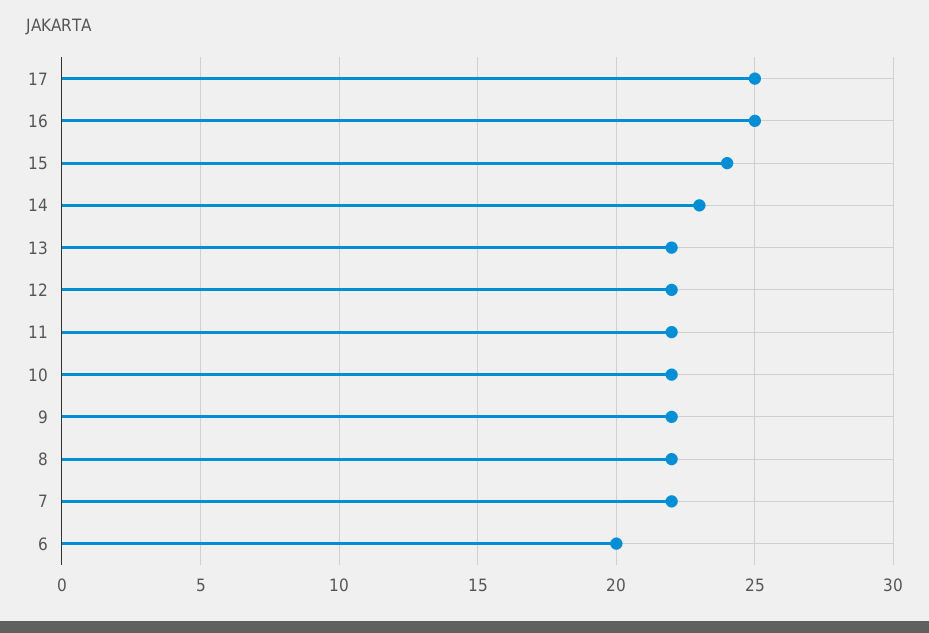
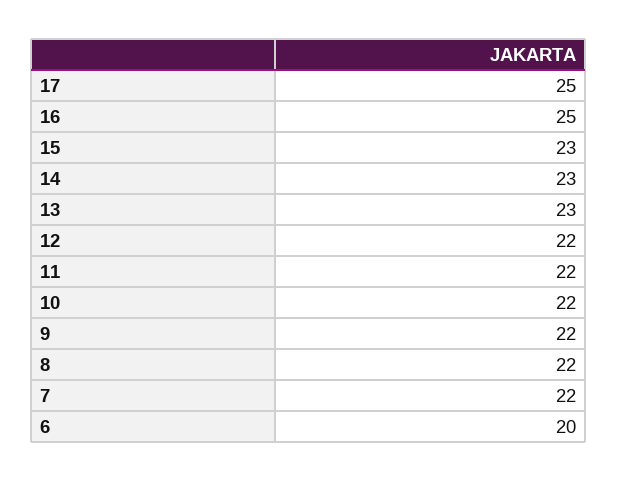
15: 24 -> 23
13: 22 -> 23

